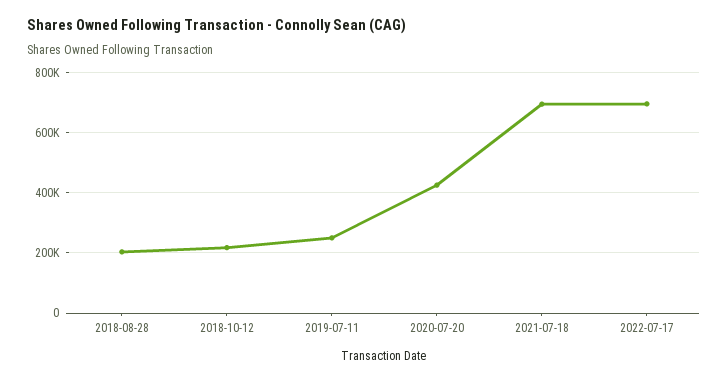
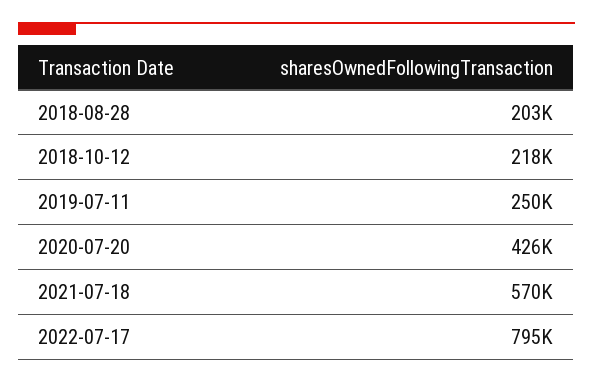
2021-07-18: 700000 -> 570000
2022-07-17: 700000 -> 795000

